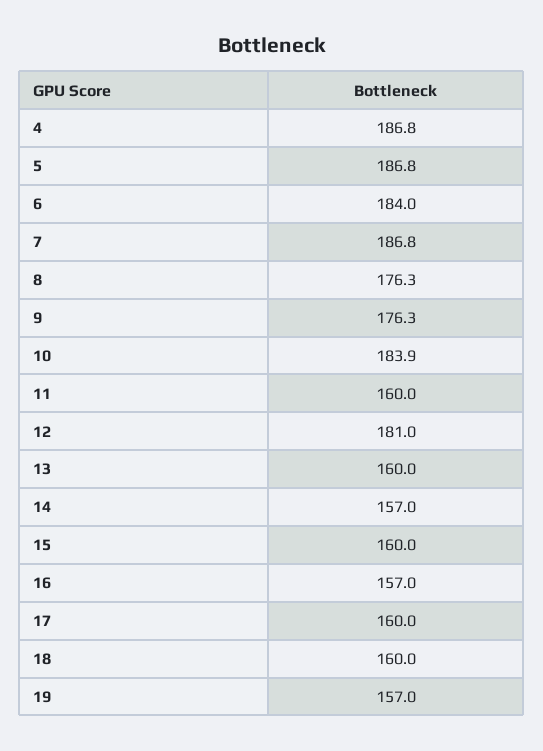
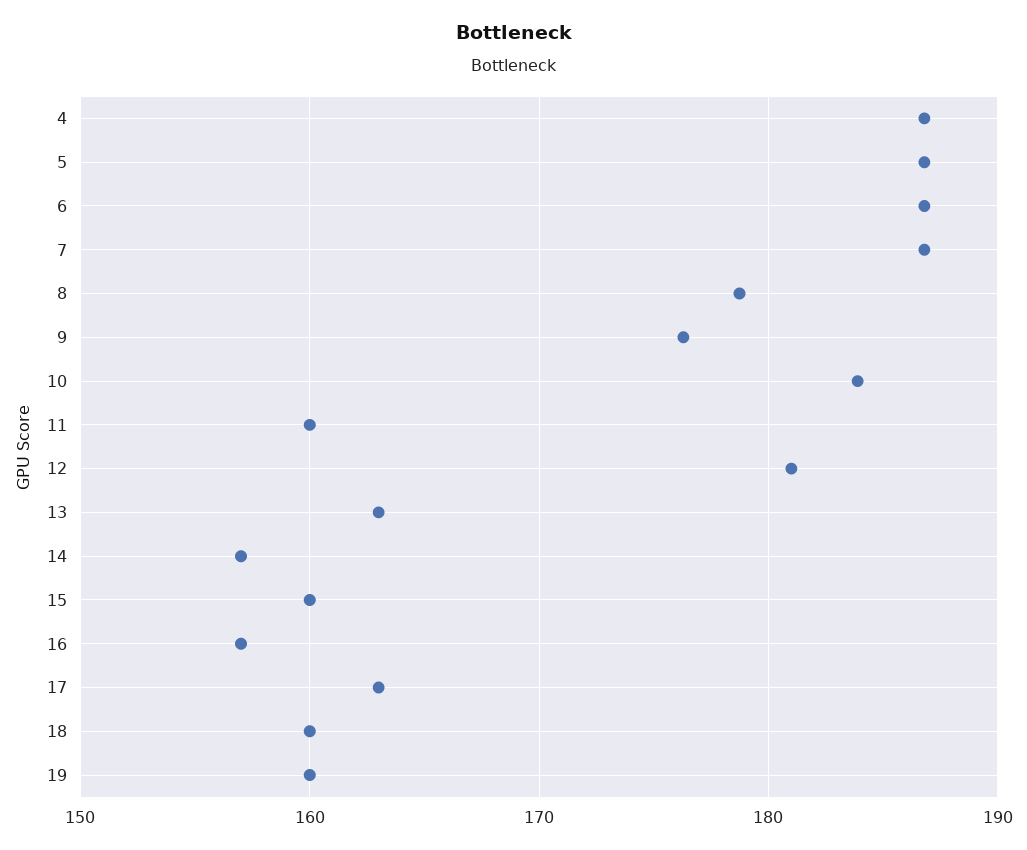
6: 184 -> 187
8: 176.3 -> 179
13: 160 -> 163
17: 160 -> 163
19: 157 -> 160

